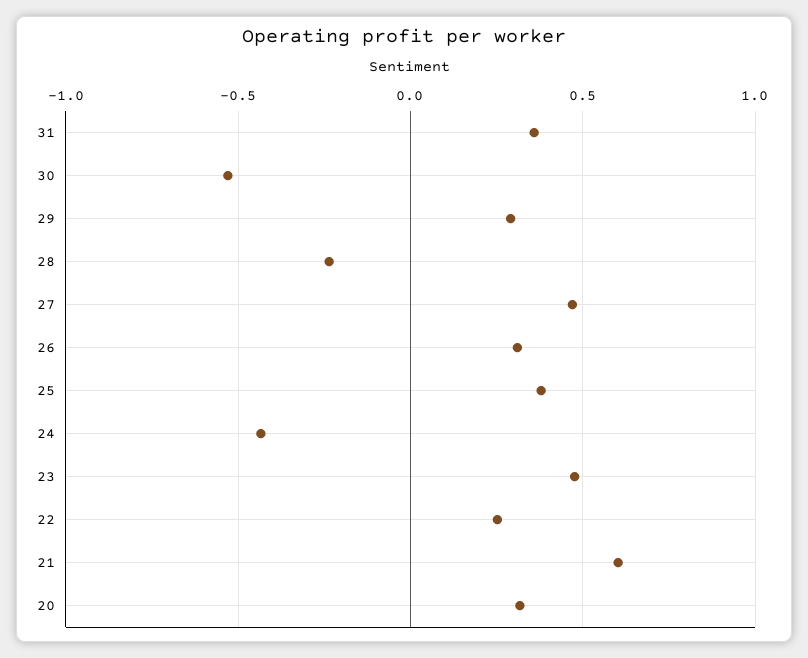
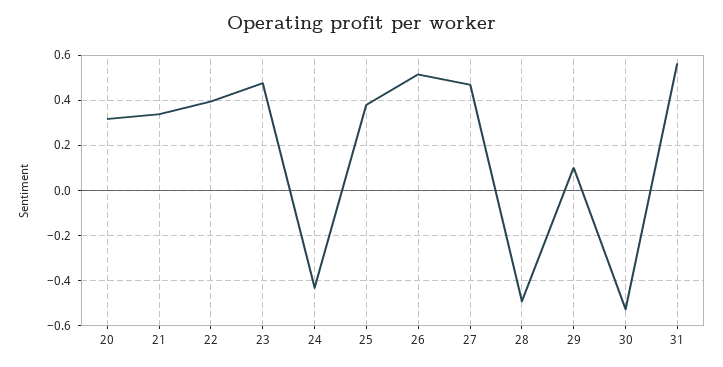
31: 0.35 -> 0.55
29: 0.3 -> 0.1
28: -0.25 -> -0.5
26: 0.3 -> 0.5
22: 0.25 -> 0.4
21: 0.6 -> 0.35

